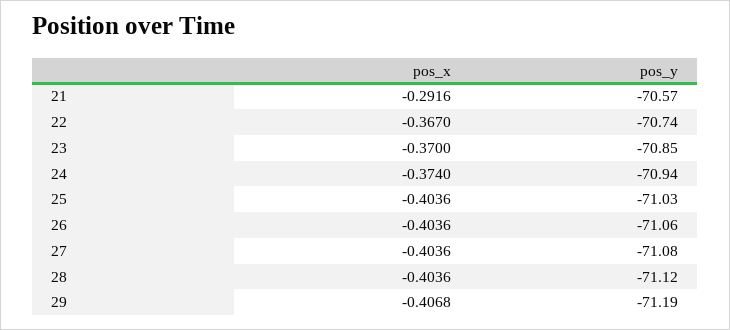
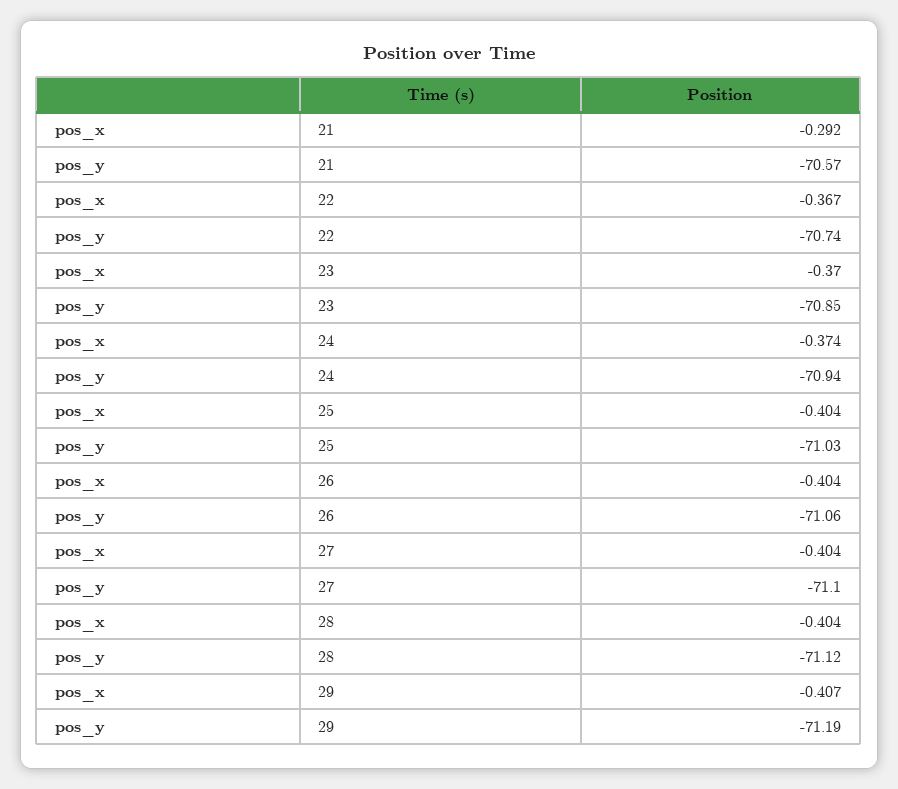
pos_y, 27: -71.08 -> -71.1

